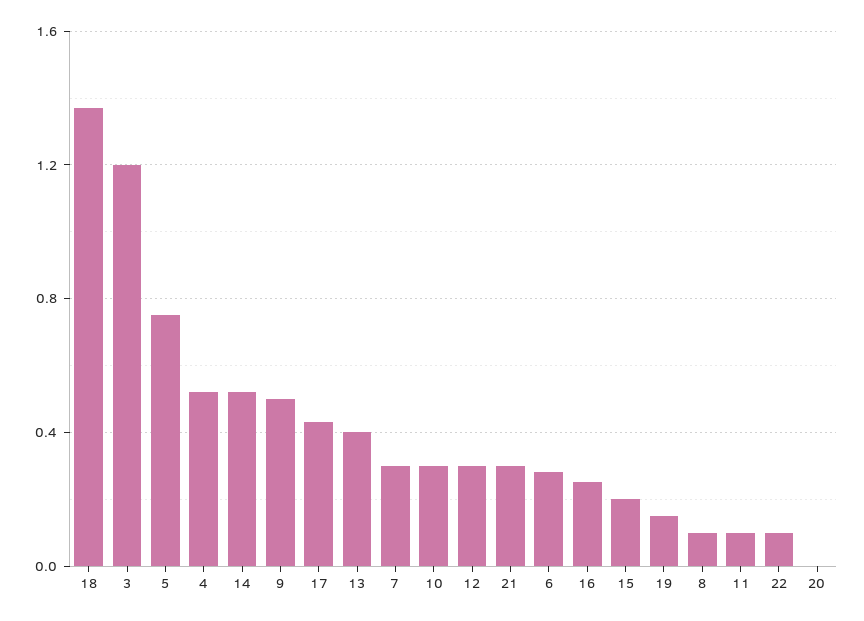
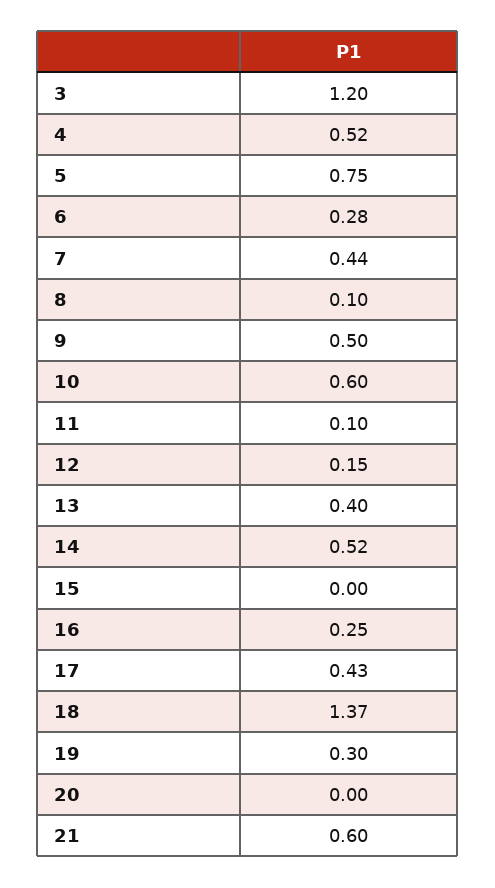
7: 0.3 -> 0.44
10: 0.3 -> 0.6
12: 0.3 -> 0.15
21: 0.3 -> 0.6
15: 0.2 -> 0
19: 0.15 -> 0.3
22: 0.1 -> none

